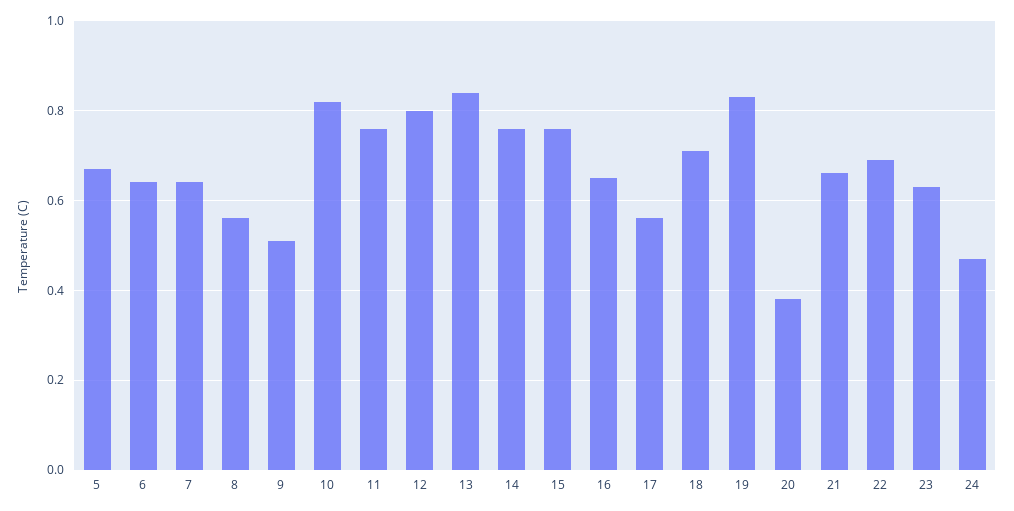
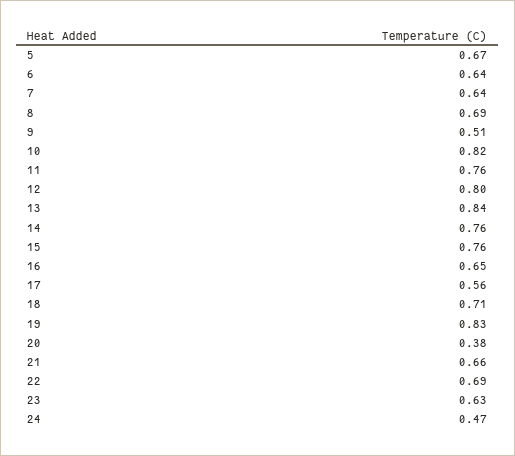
8: 0.55 -> 0.69

